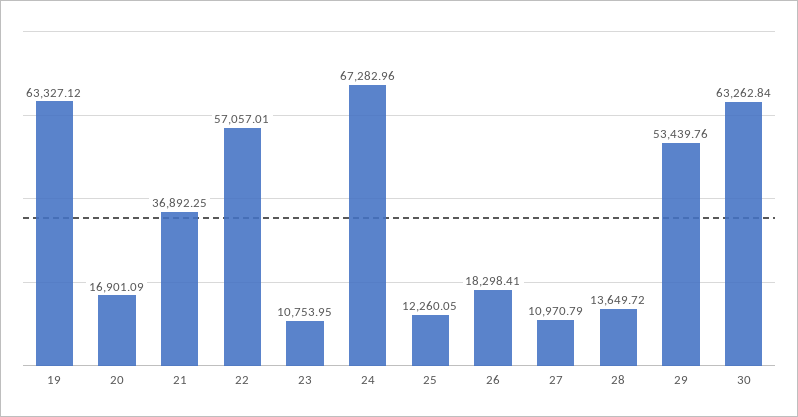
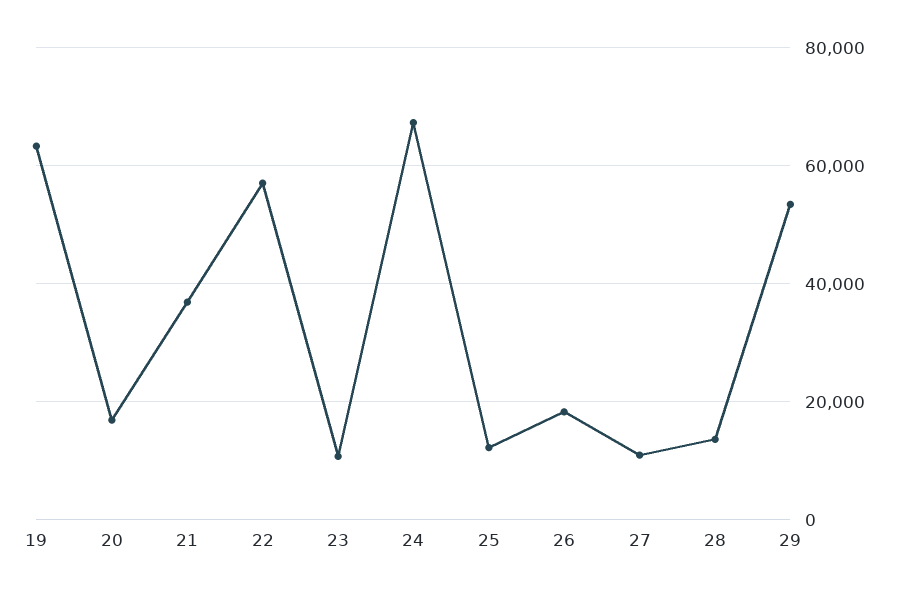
30: 63262.84 -> none

